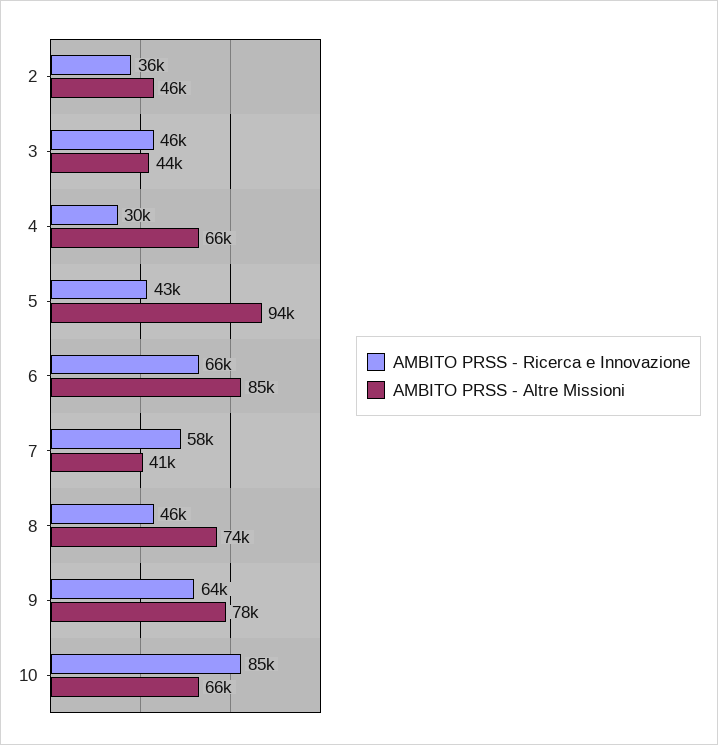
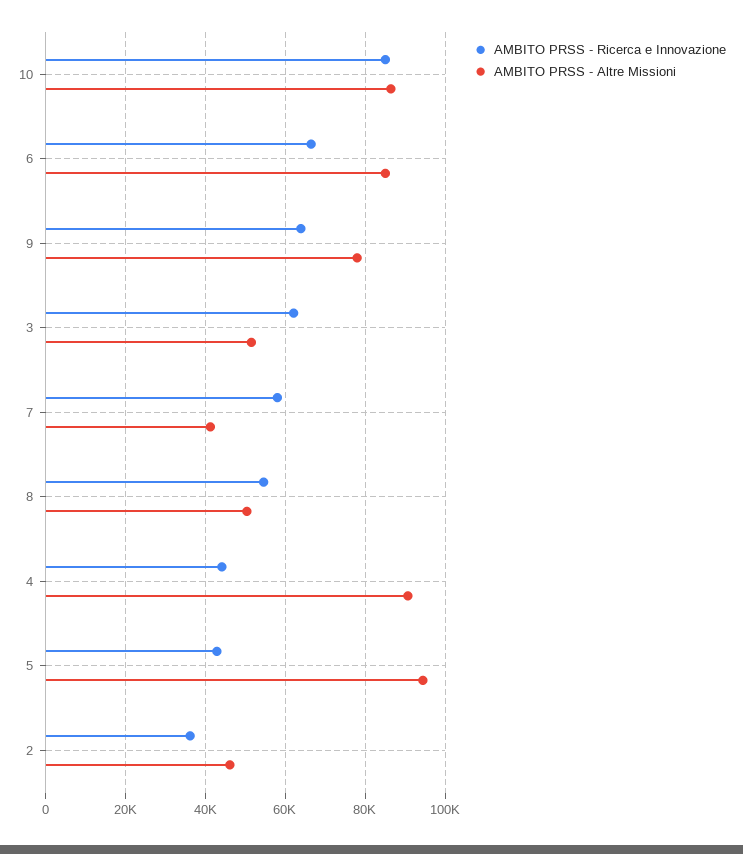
AMBITO PRSS - Ricerca e Innovazione, 3: 46000 -> 62000
AMBITO PRSS - Altre Missioni, 3: 44000 -> 52000
AMBITO PRSS - Ricerca e Innovazione, 4: 30000 -> 44000
AMBITO PRSS - Altre Missioni, 4: 66000 -> 90000
AMBITO PRSS - Ricerca e Innovazione, 8: 46000 -> 54000
AMBITO PRSS - Altre Missioni, 8: 74000 -> 50000
AMBITO PRSS - Altre Missioni, 10: 66000 -> 86000

